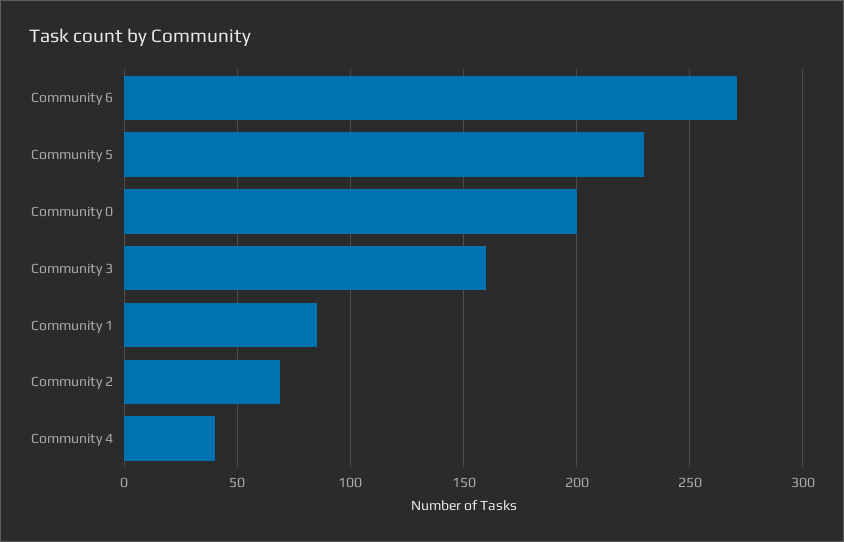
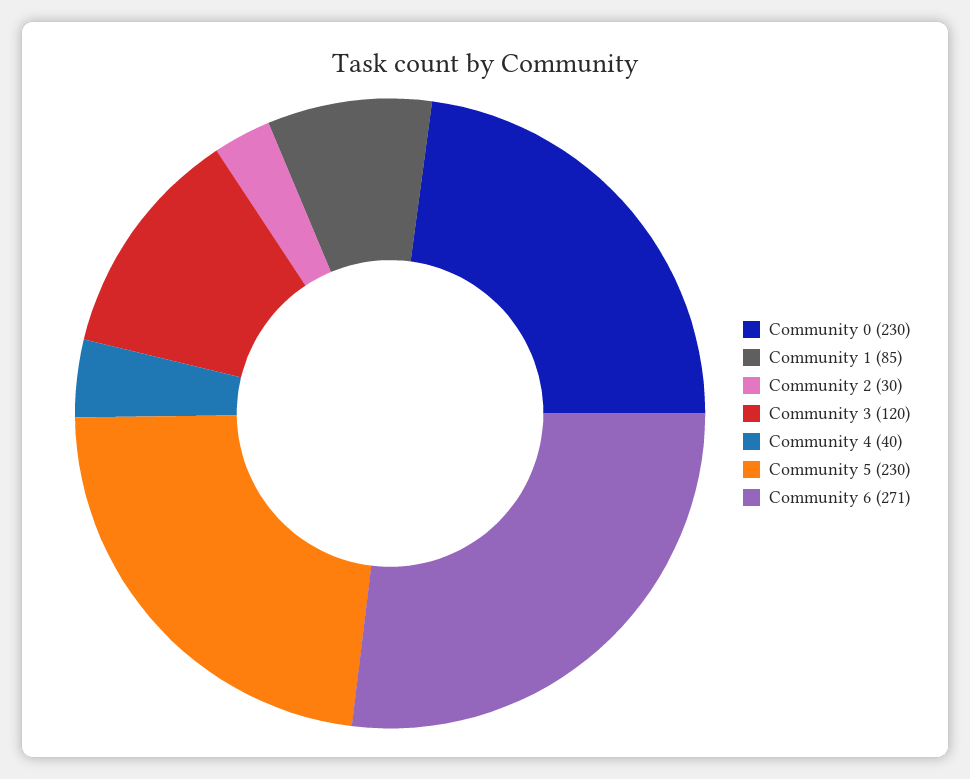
Community 0: 200 -> 230
Community 3: 160 -> 120
Community 2: 70 -> 30

